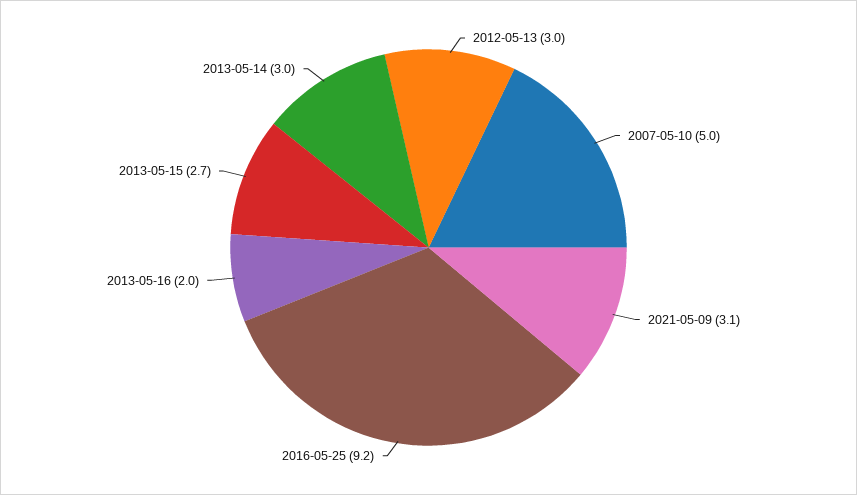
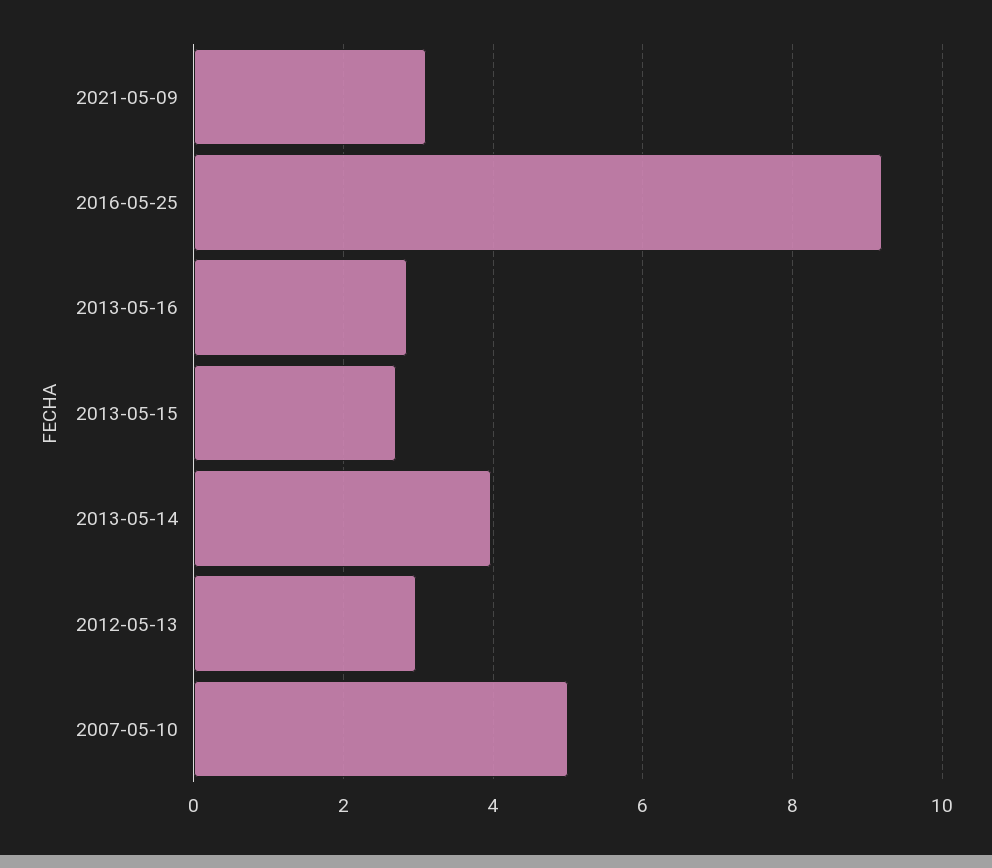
2013-05-16: 2 -> 2.8
2013-05-14: 3 -> 4

